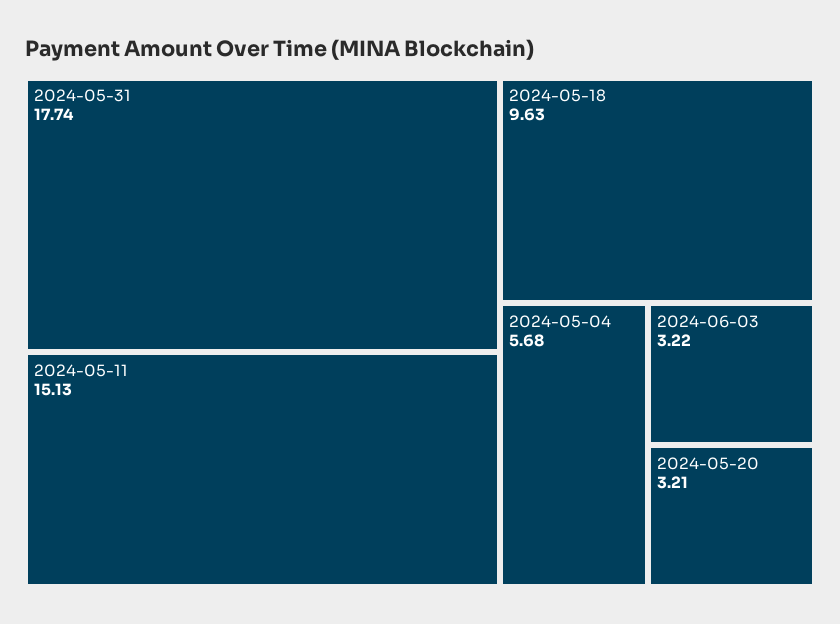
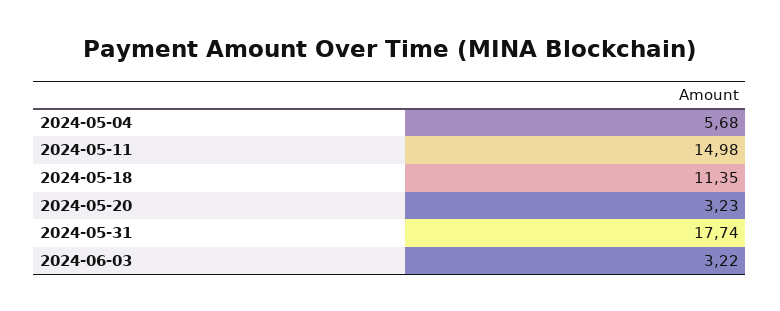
2024-05-11: 15.13 -> 14.98
2024-05-18: 9.63 -> 11.35
2024-05-20: 3.21 -> 3.23

